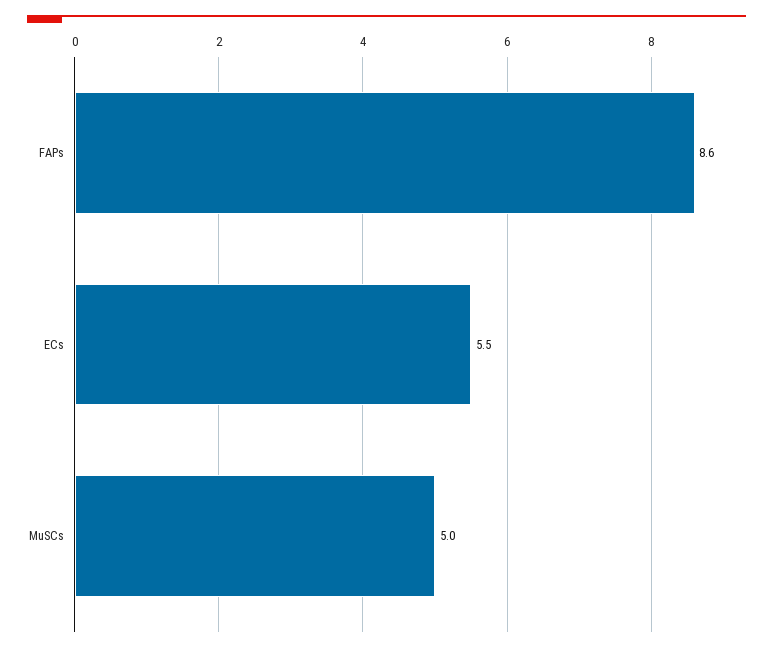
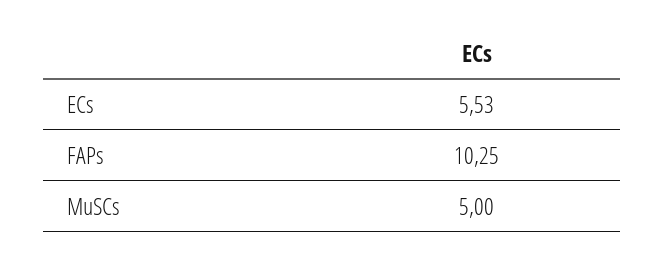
FAPs: 8.6 -> 10.25

